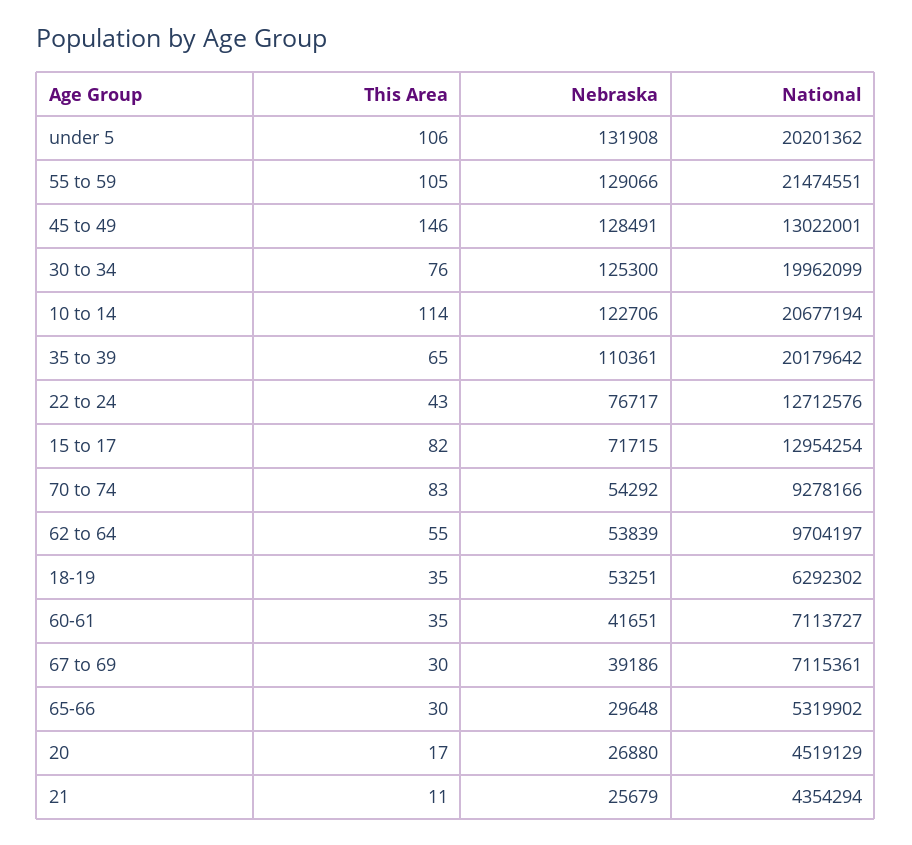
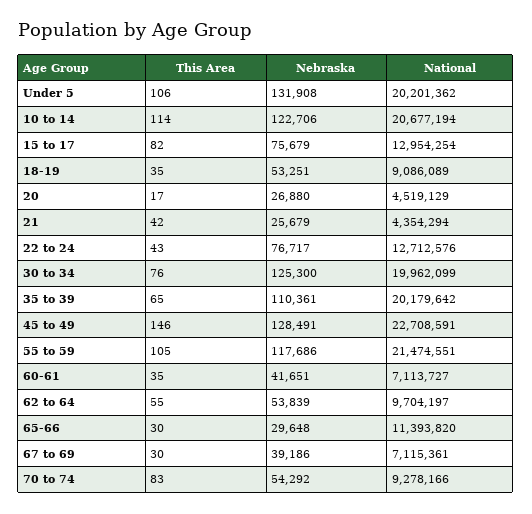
Nebraska, 55 to 59: 129066 -> 117686
National, 45 to 49: 13022001 -> 22708591
Nebraska, 15 to 17: 71715 -> 75679
National, 18-19: 6292302 -> 9086089
National, 65-66: 5319902 -> 11393820
This Area, 21: 11 -> 42

